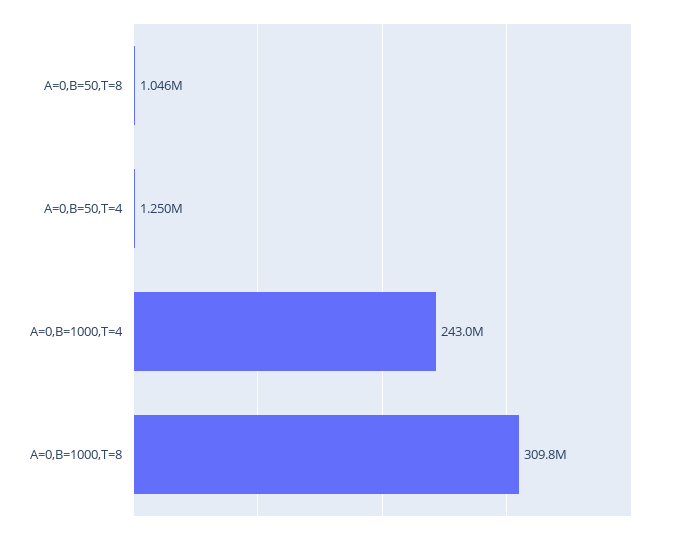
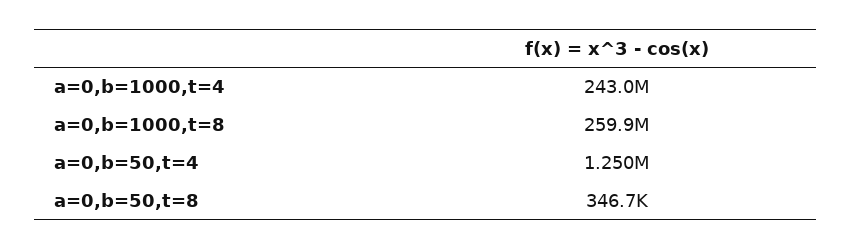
A=0,B=50,T=8: 1046000 -> 346700
A=0,B=1000,T=8: 309800000 -> 259900000

